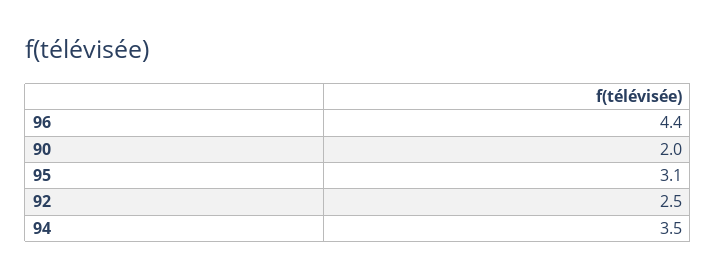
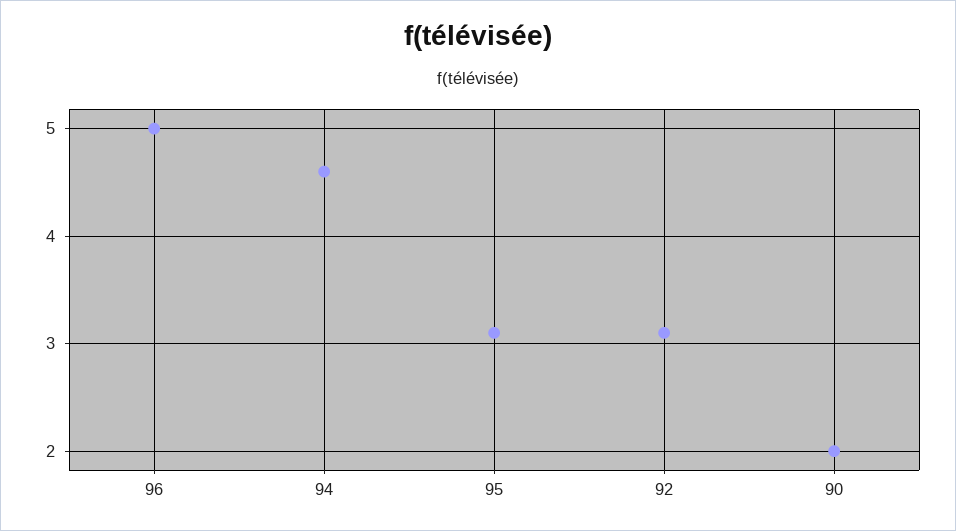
96: 4.4 -> 5
92: 2.5 -> 3.1
94: 3.5 -> 4.6

